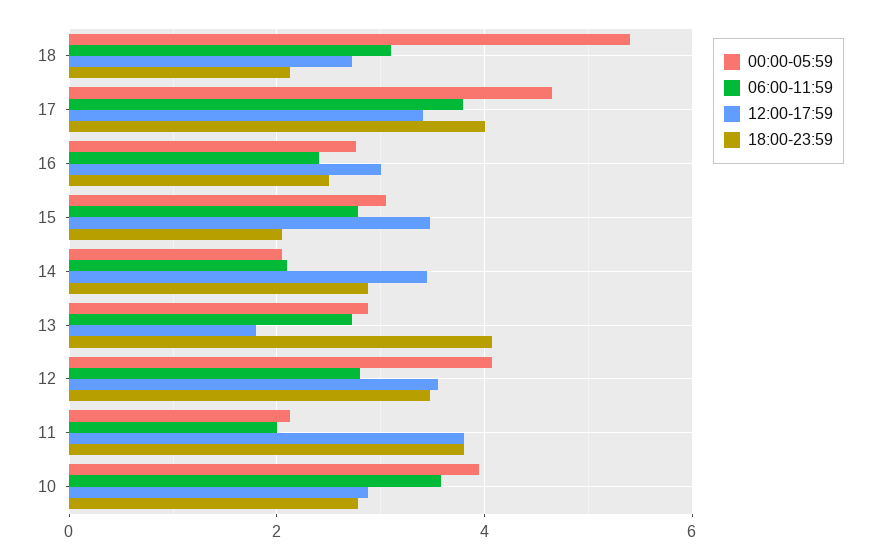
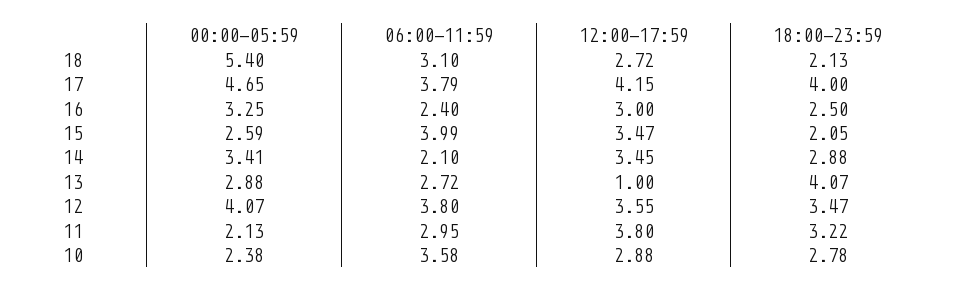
12:00-17:59, 17: 3.4 -> 4.15
00:00-05:59, 16: 2.8 -> 3.25
00:00-05:59, 15: 3 -> 2.59
06:00-11:59, 15: 2.8 -> 3.99
00:00-05:59, 14: 2 -> 3.41
12:00-17:59, 13: 1.8 -> 1
06:00-11:59, 12: 2.8 -> 3.8
06:00-11:59, 11: 2 -> 2.95
18:00-23:59, 11: 3.8 -> 3.22
00:00-05:59, 10: 4 -> 2.38

